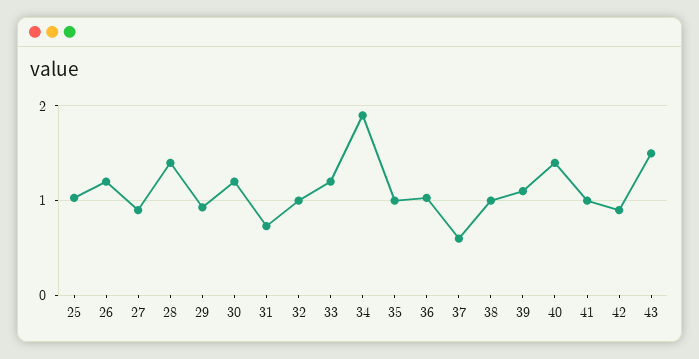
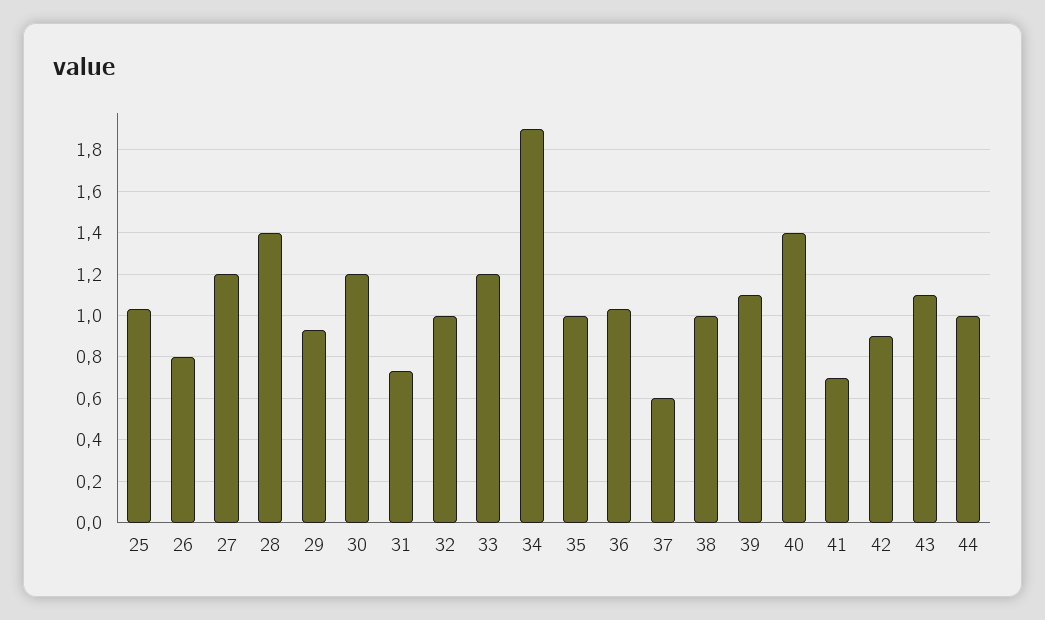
26: 1.2 -> 0.8
27: 0.9 -> 1.2
41: 1 -> 0.7
43: 1.5 -> 1.1
44: none -> 1

